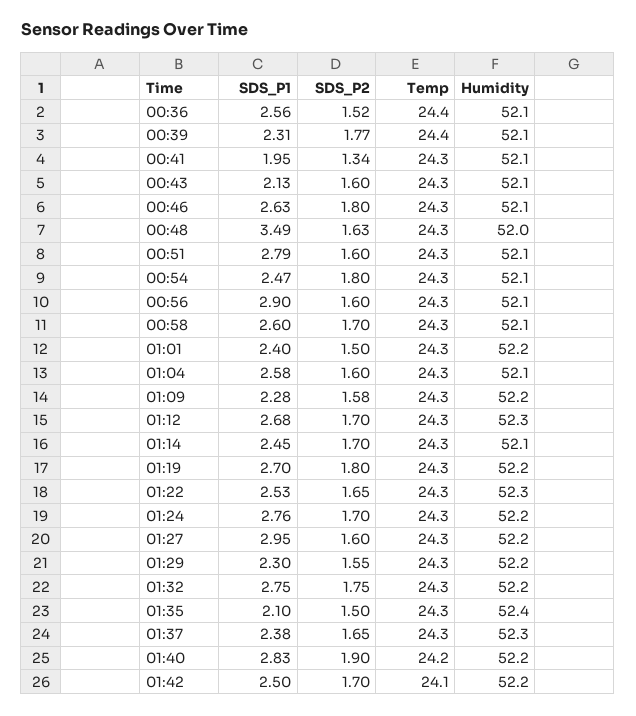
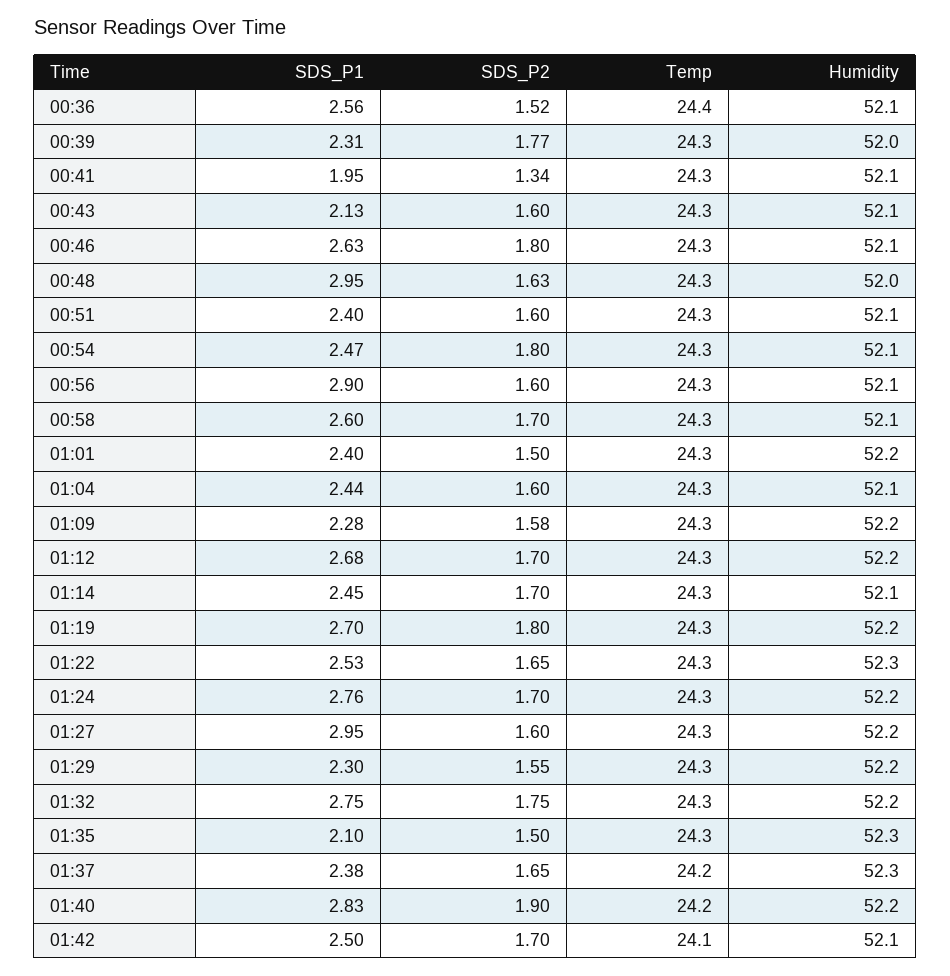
Temp, 00:39: 24.4 -> 24.3
Humidity, 00:39: 52.1 -> 52
SDS_P1, 00:48: 3.49 -> 2.95
SDS_P1, 00:51: 2.79 -> 2.4
SDS_P1, 01:04: 2.58 -> 2.44
Humidity, 01:12: 52.3 -> 52.2
Humidity, 01:35: 52.4 -> 52.3
Temp, 01:37: 24.3 -> 24.2
Humidity, 01:42: 52.2 -> 52.1

